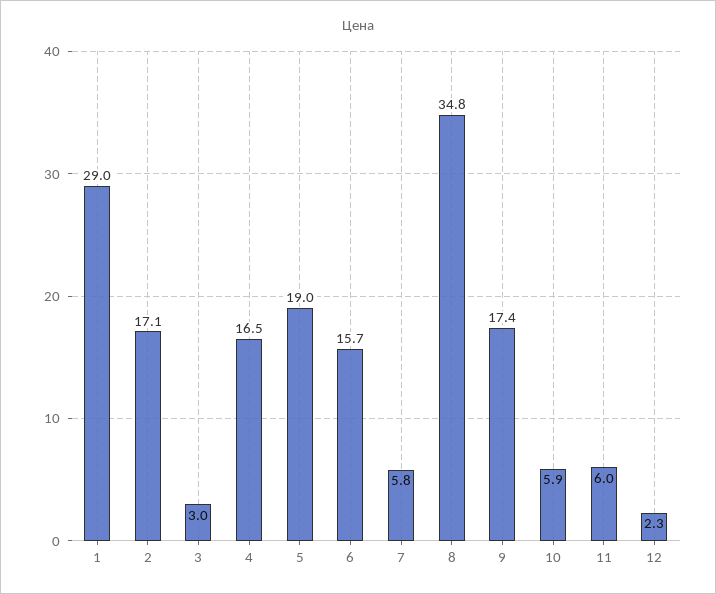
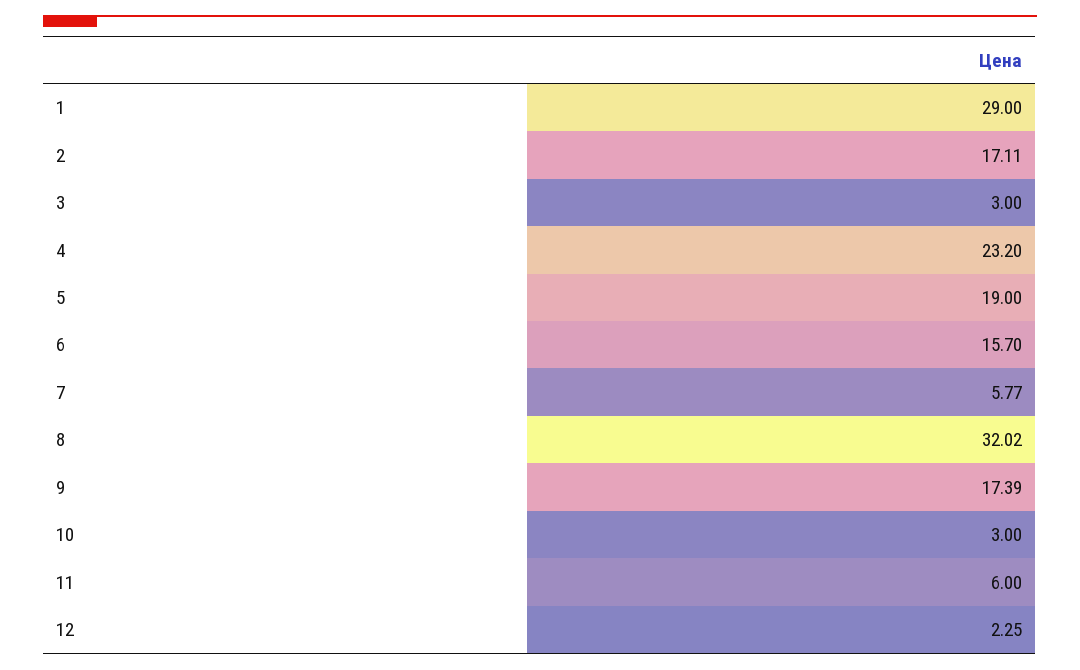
4: 16.5 -> 23.2
8: 34.8 -> 32.02
10: 5.9 -> 3

